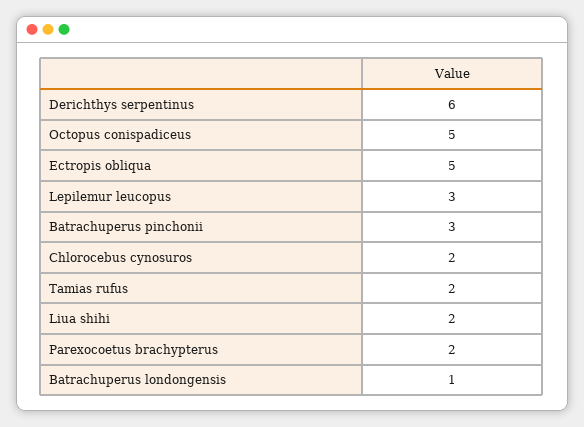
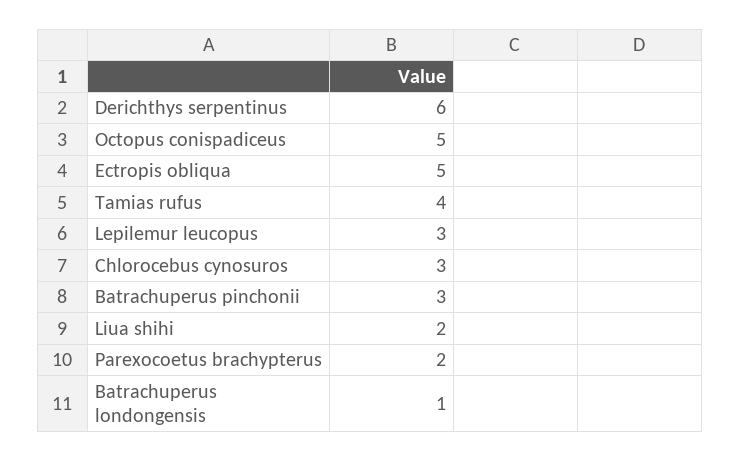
Chlorocebus cynosuros: 2 -> 3
Tamias rufus: 2 -> 4

